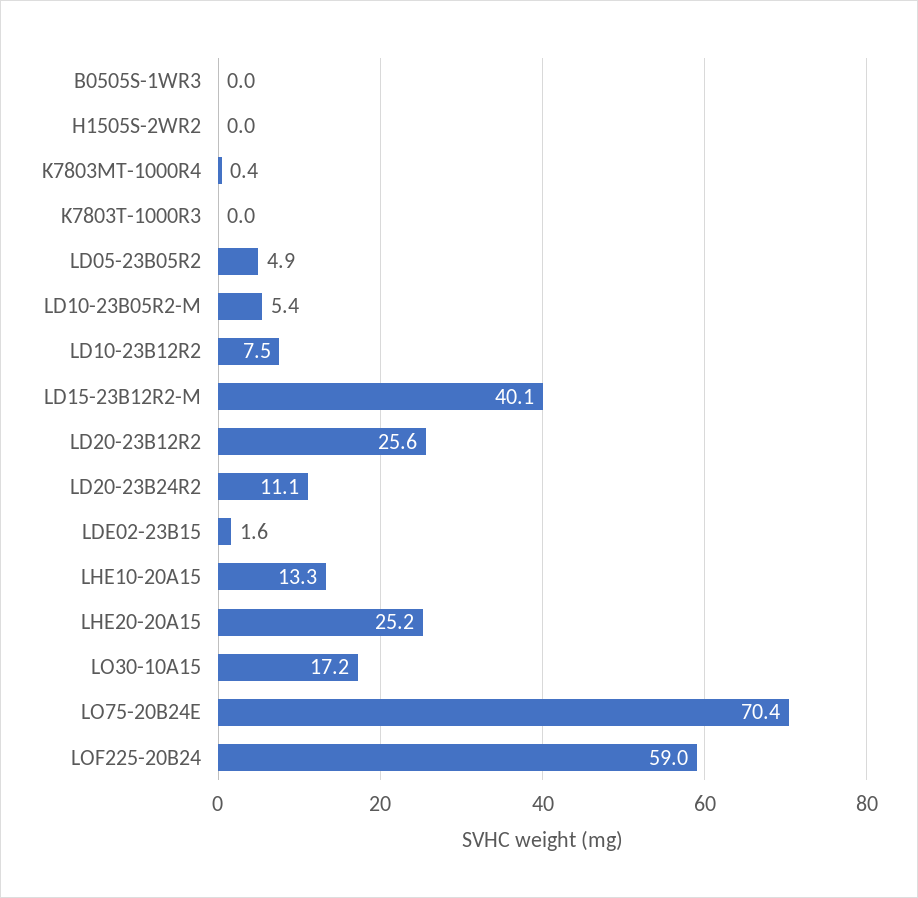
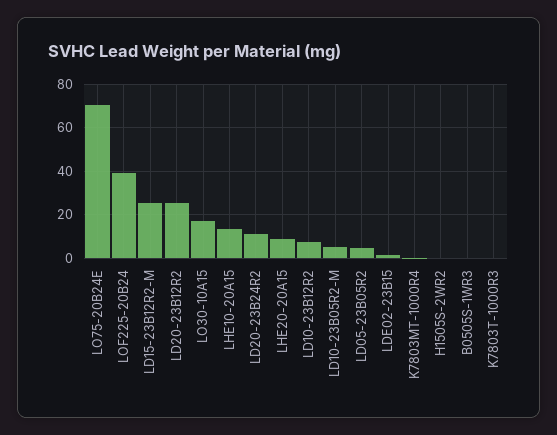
LD15-23B12R2-M: 40.1 -> 25
LHE20-20A15: 25.2 -> 10
LOF225-20B24: 59 -> 40

